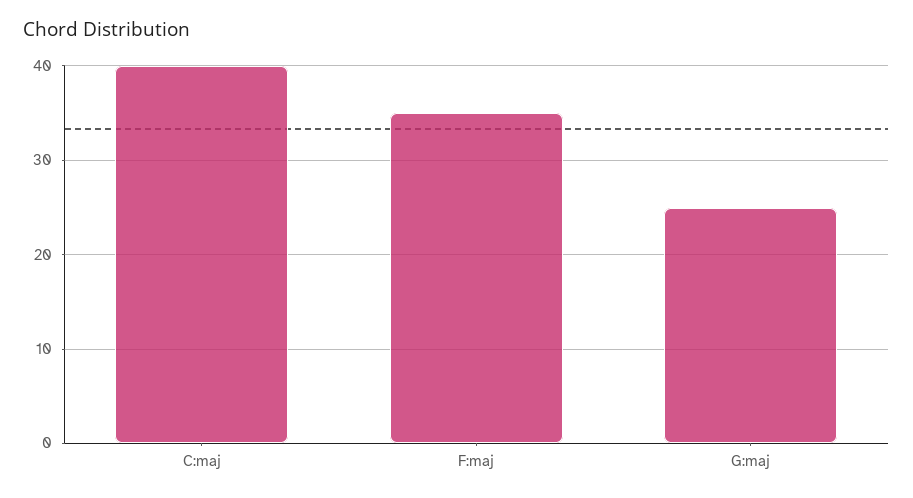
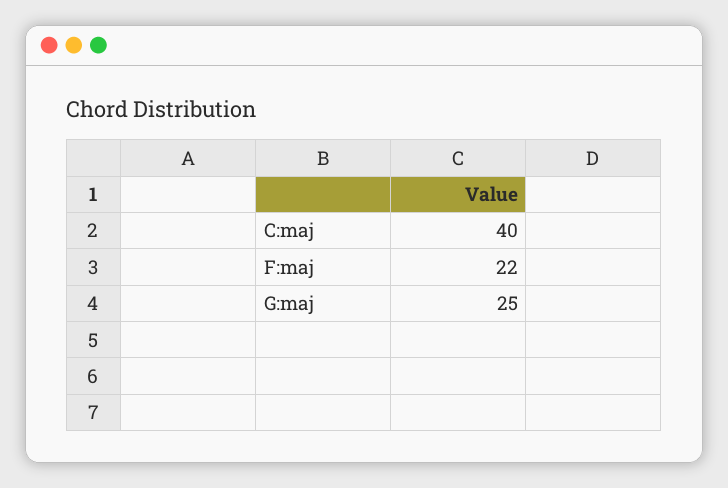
F:maj: 35 -> 22

